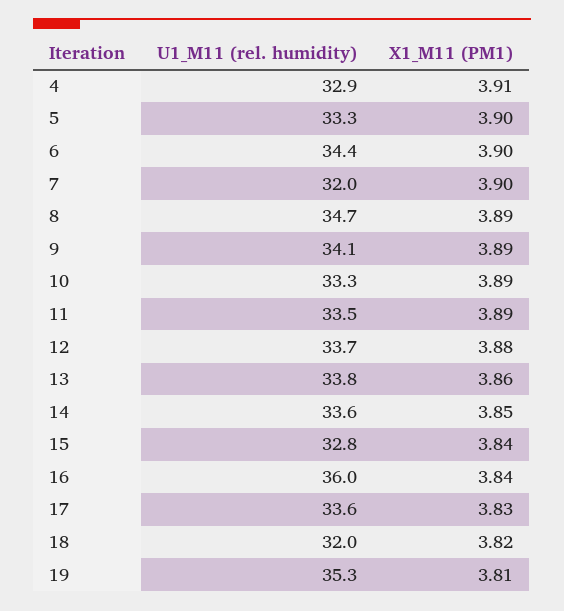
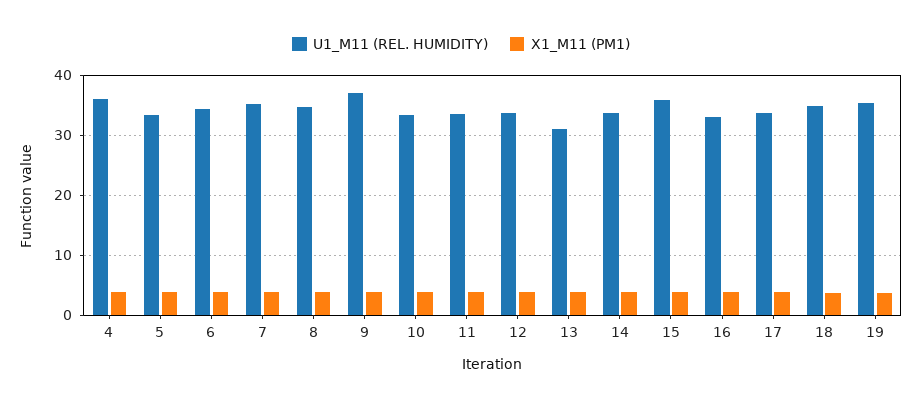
U1_M11 (rel. humidity), 4: 32.9 -> 36
U1_M11 (rel. humidity), 7: 32 -> 35
U1_M11 (rel. humidity), 9: 34.1 -> 37
U1_M11 (rel. humidity), 13: 33.8 -> 31
U1_M11 (rel. humidity), 15: 32.8 -> 36
U1_M11 (rel. humidity), 16: 36 -> 33
U1_M11 (rel. humidity), 18: 32 -> 35

